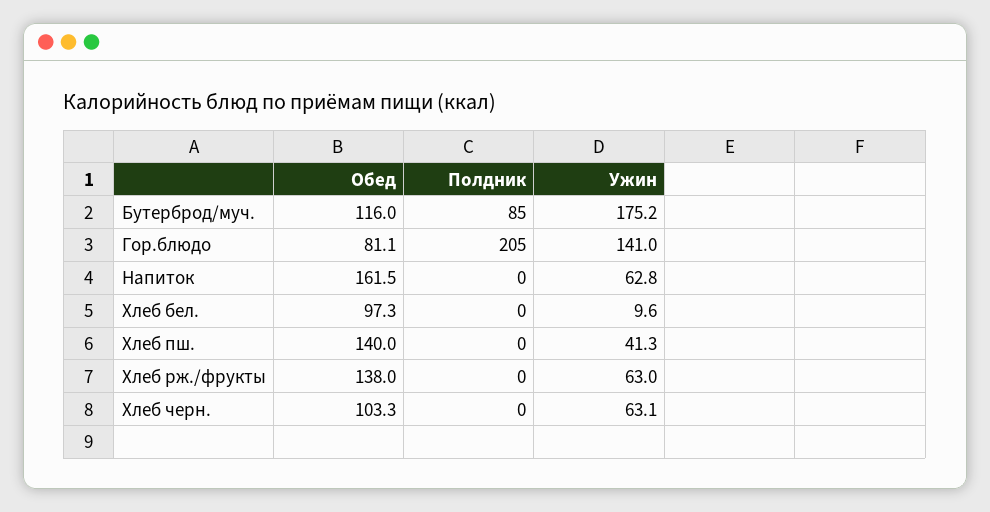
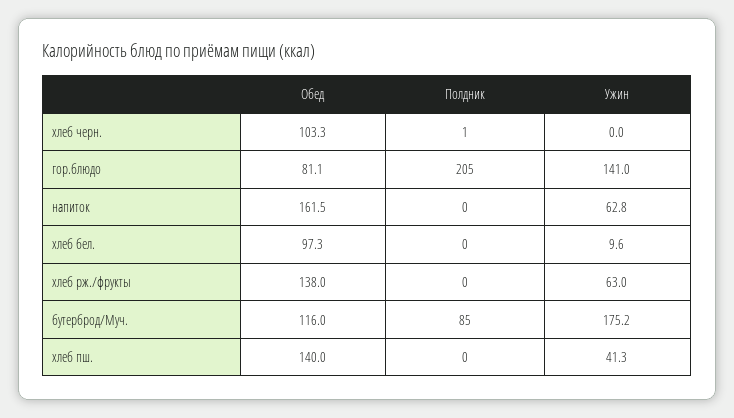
Полдник, Хлеб черн.: 0 -> 1
Ужин, Хлеб черн.: 63.1 -> 0

